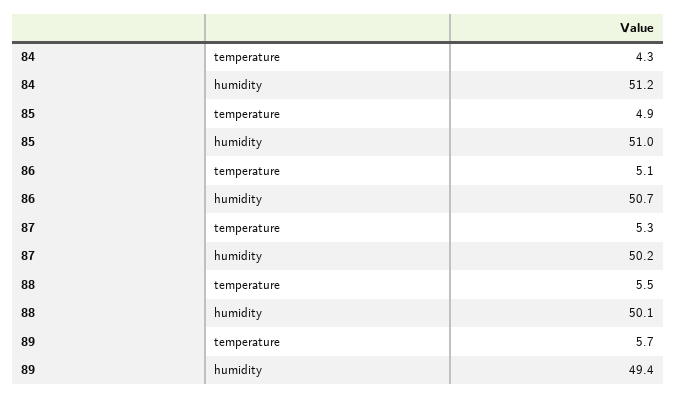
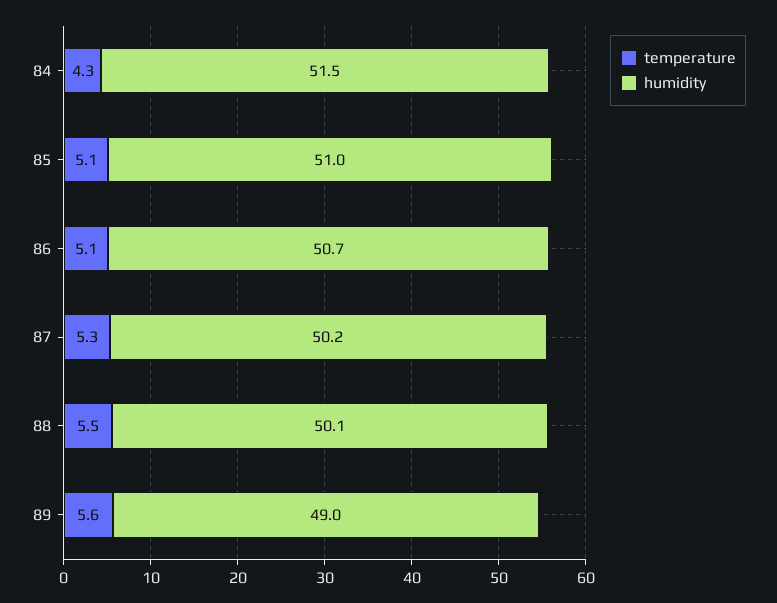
humidity, 84: 51.2 -> 51.5
temperature, 85: 4.9 -> 5.1
temperature, 89: 5.7 -> 5.6
humidity, 89: 49.4 -> 49

